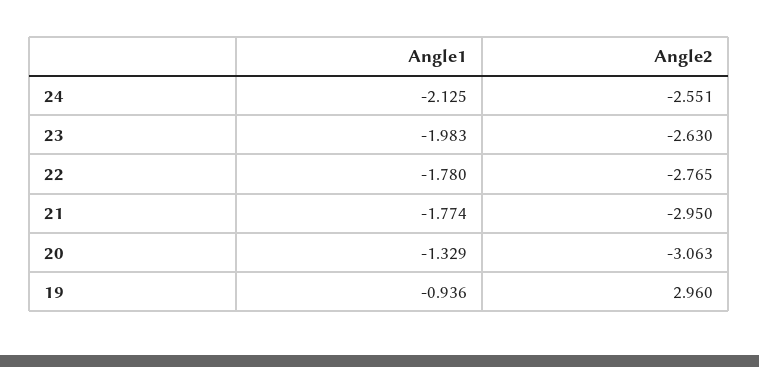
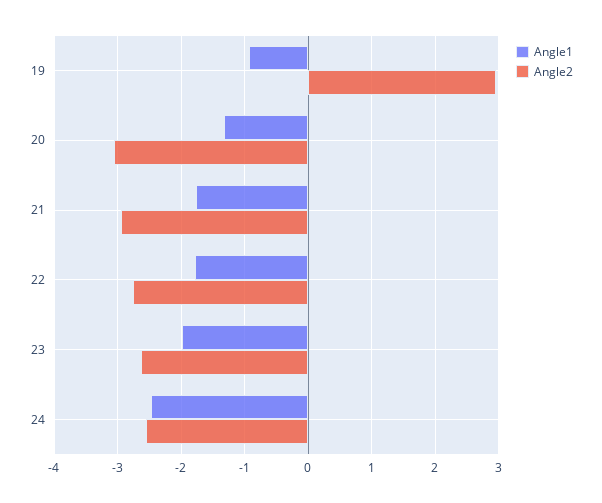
Angle1, 24: -2.125 -> -2.5

